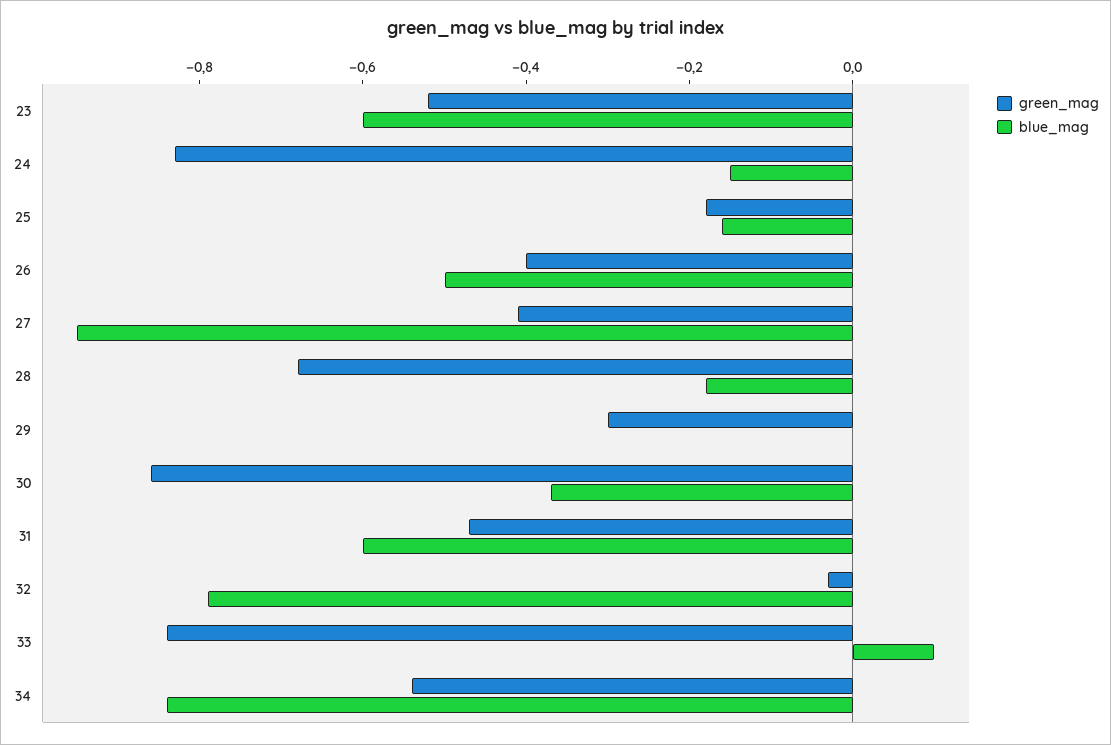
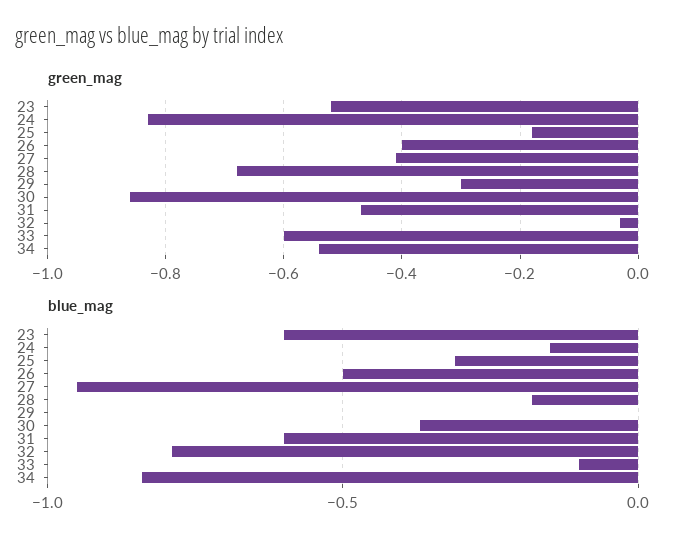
blue_mag, 25: -0.15 -> -0.3
green_mag, 33: -0.85 -> -0.6
blue_mag, 33: 0.1 -> -0.1

